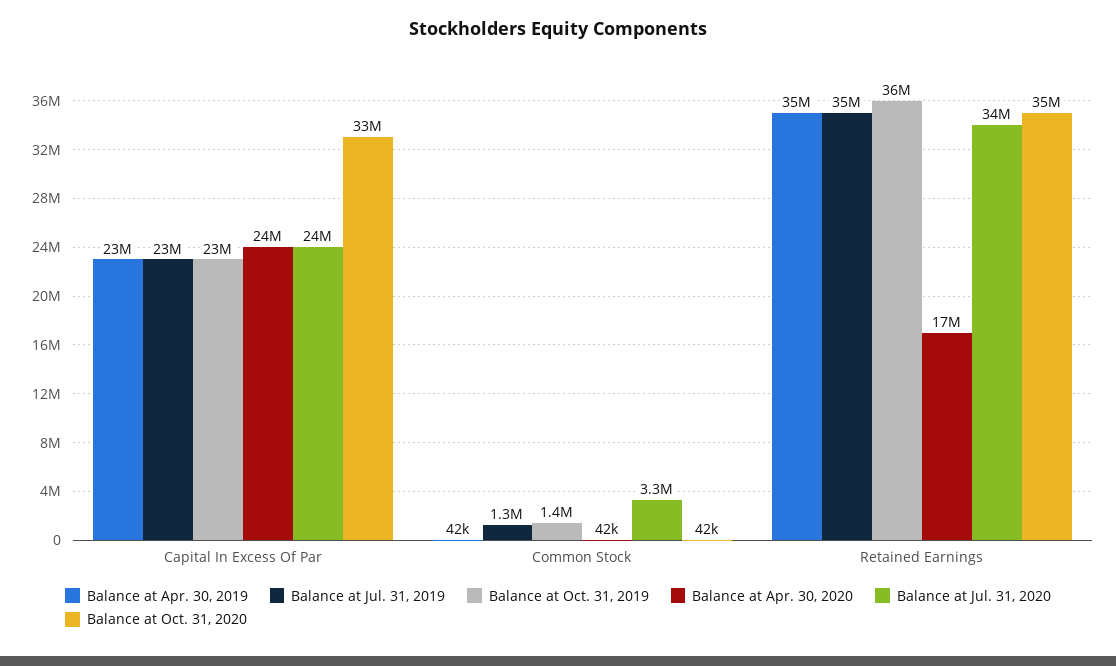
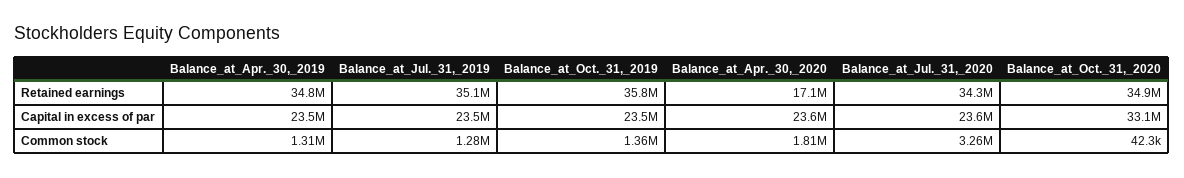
Balance at Apr. 30, 2019, Common Stock: 42000 -> 1310000
Balance at Apr. 30, 2020, Common Stock: 42000 -> 1810000

